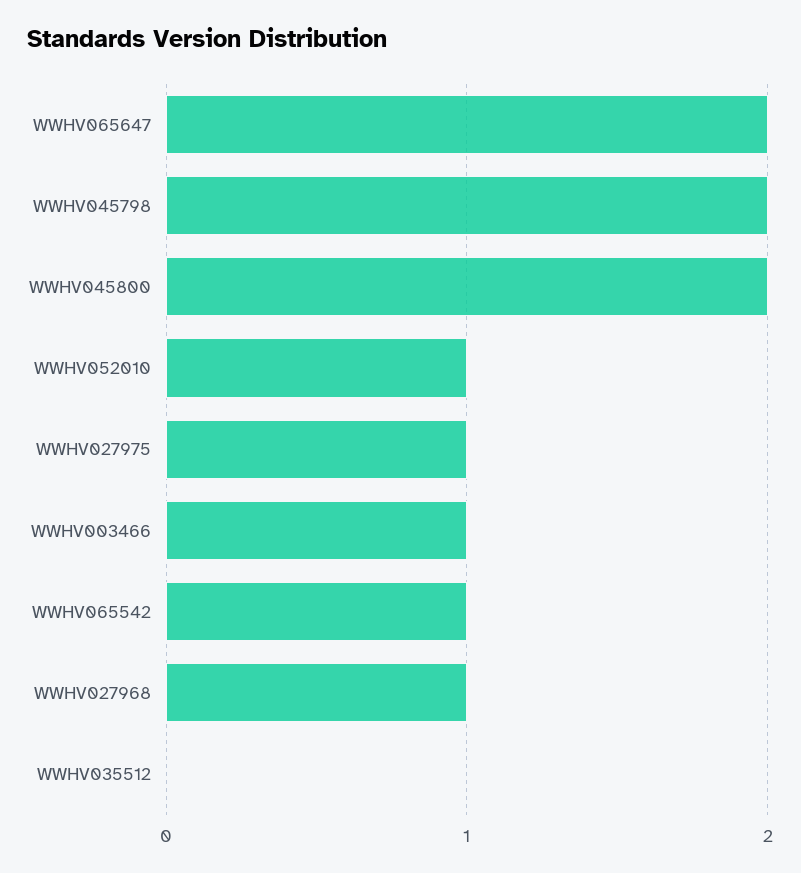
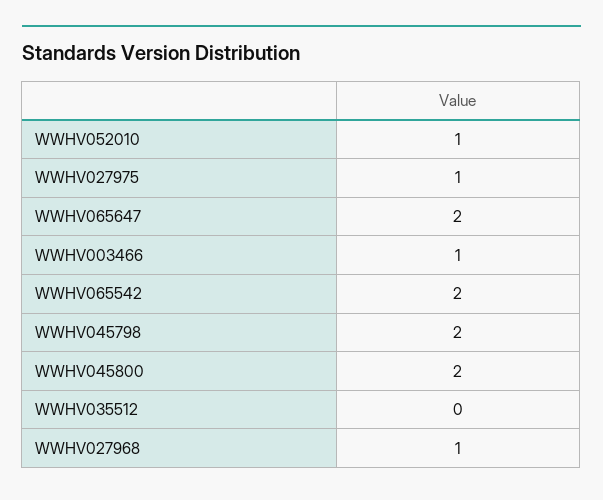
WWHV065542: 1 -> 2

